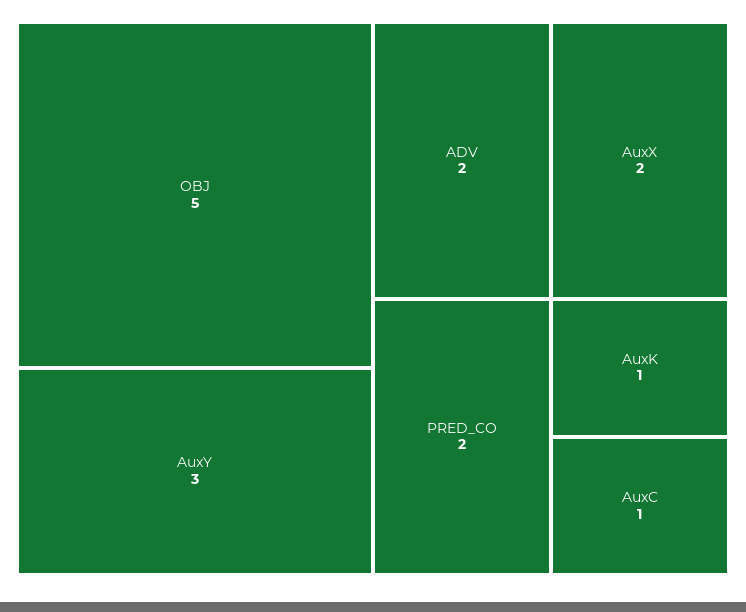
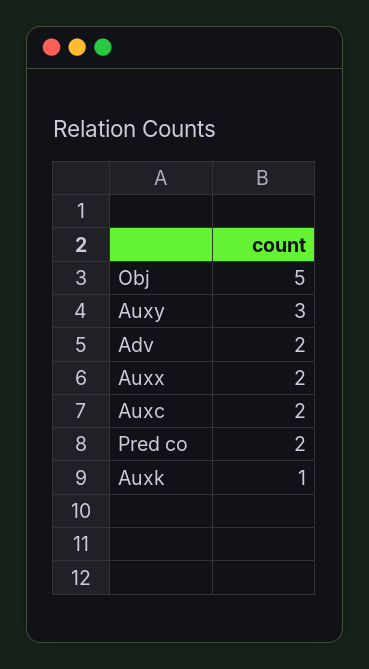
AuxC: 1 -> 2

